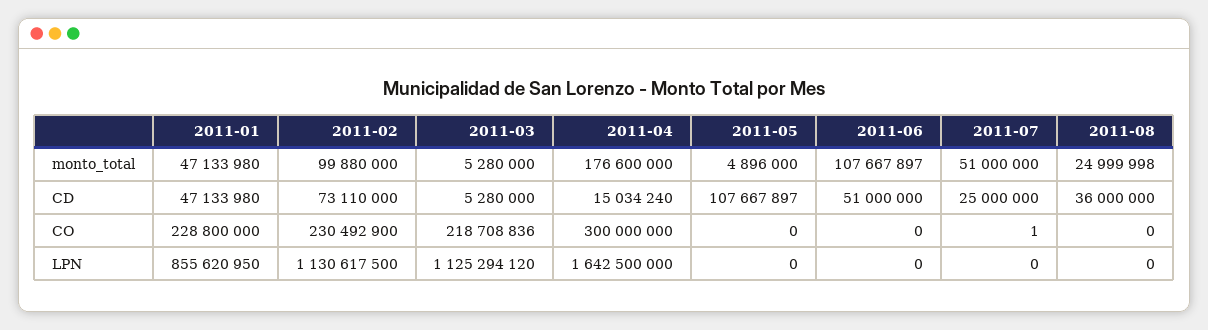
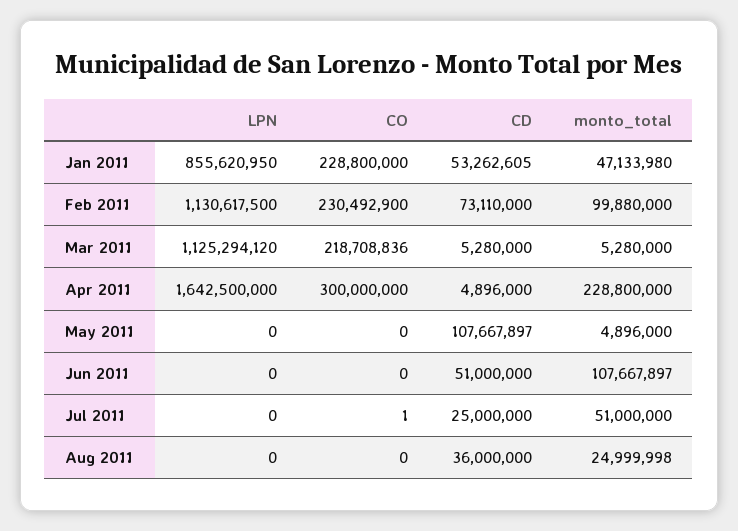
2011-04, monto_total: 176600000 -> 228800000
2011-01, CD: 47133980 -> 53262605
2011-04, CD: 15034240 -> 4896000

